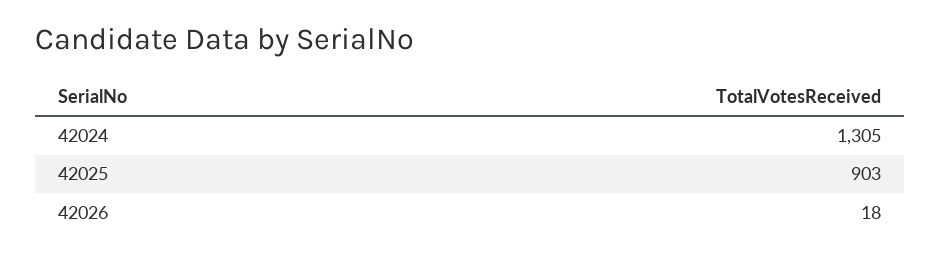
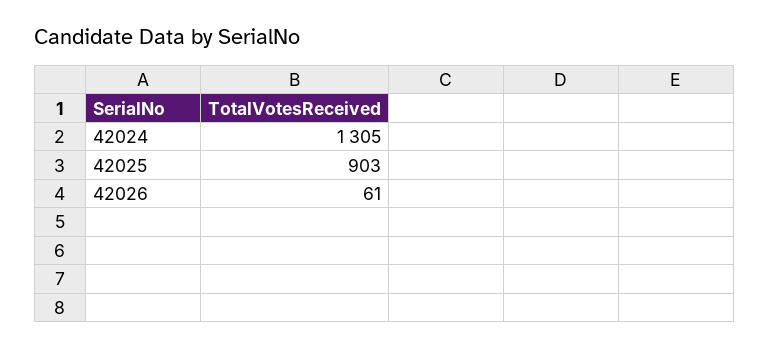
42026: 18 -> 61

